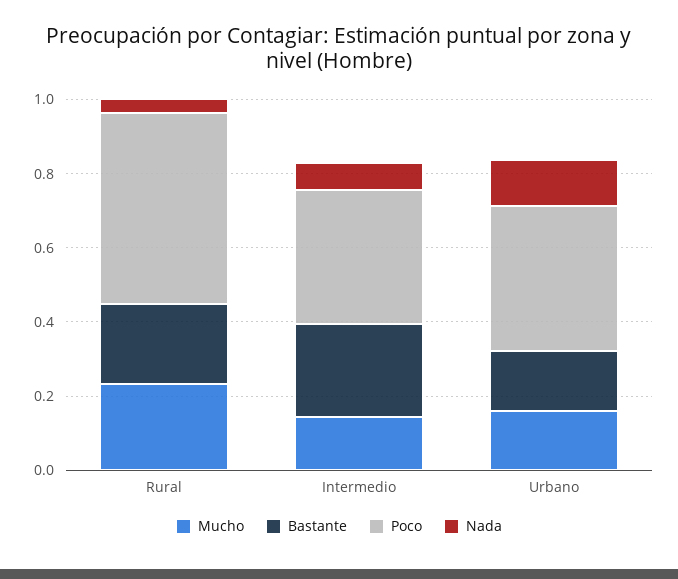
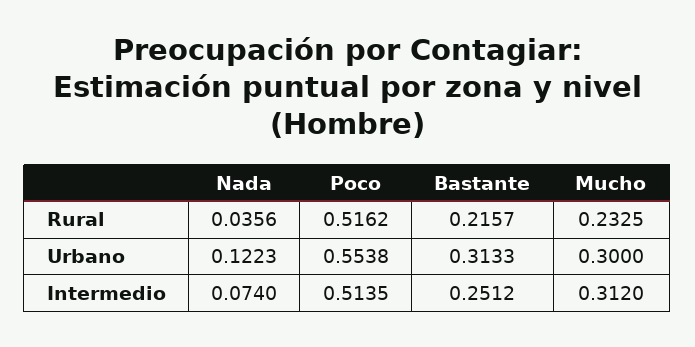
Mucho, Intermedio: 0.15 -> 0.312
Poco, Intermedio: 0.35 -> 0.5135
Mucho, Urbano: 0.15 -> 0.3
Bastante, Urbano: 0.15 -> 0.3133
Poco, Urbano: 0.4 -> 0.5538

